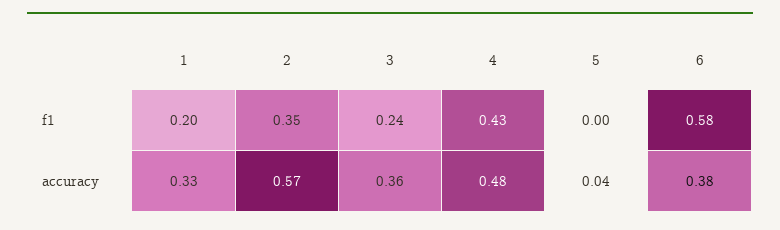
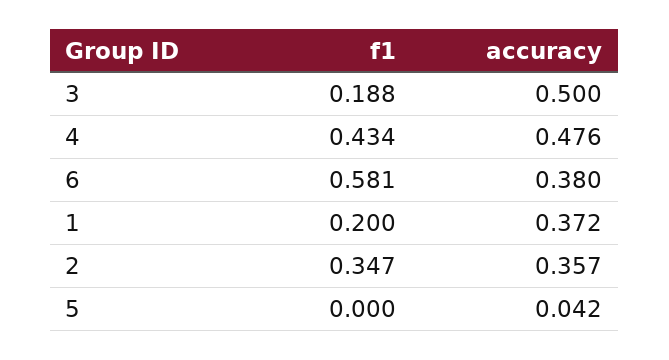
3, f1: 0.24 -> 0.188
1, accuracy: 0.33 -> 0.372
2, accuracy: 0.57 -> 0.357
3, accuracy: 0.36 -> 0.5

